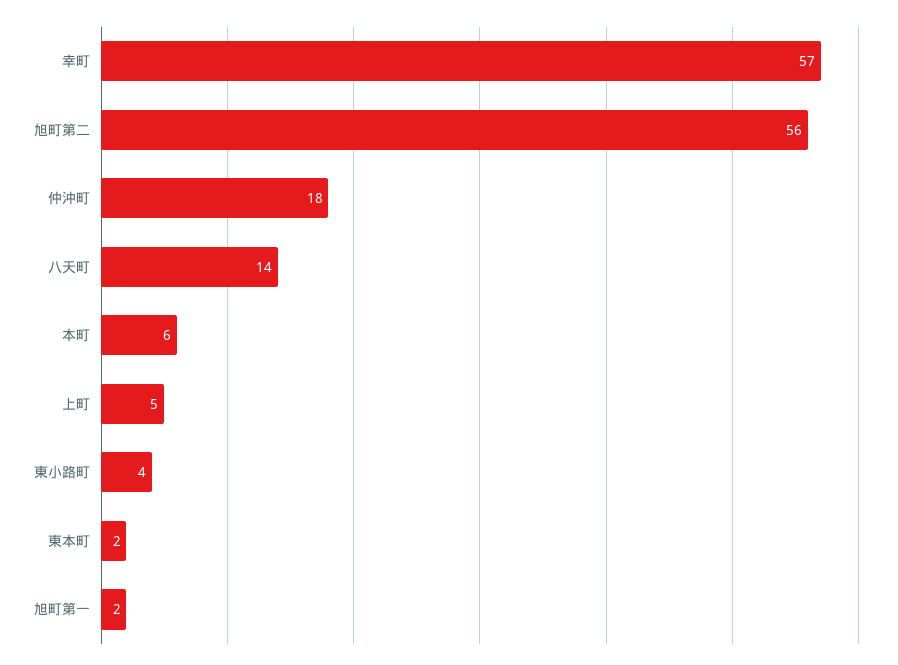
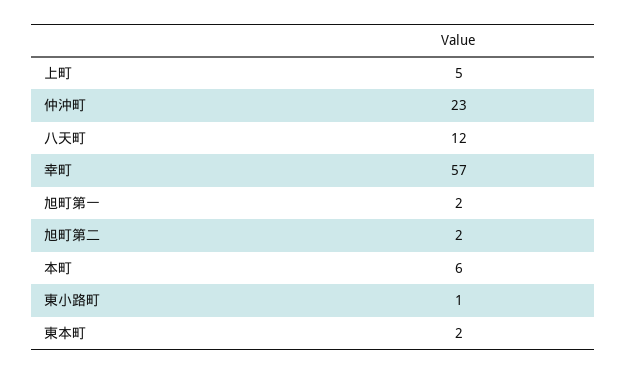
旭町第二: 56 -> 2
仲沖町: 18 -> 23
八天町: 14 -> 12
東小路町: 4 -> 1

